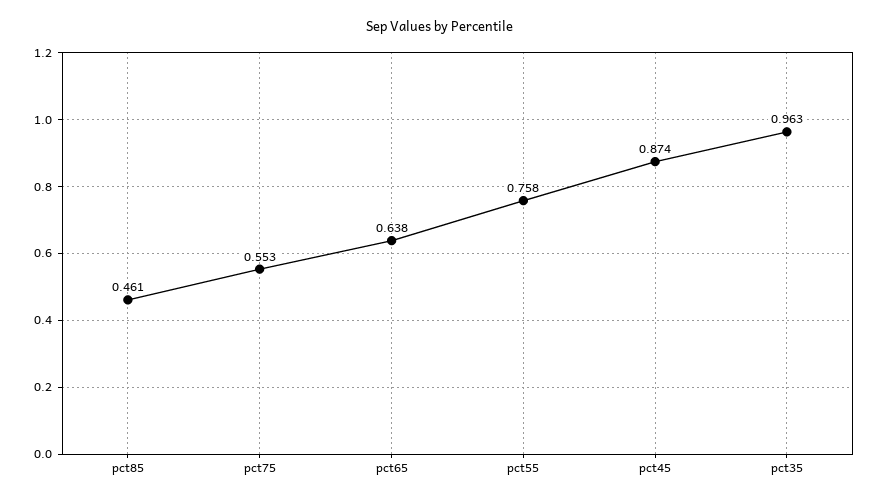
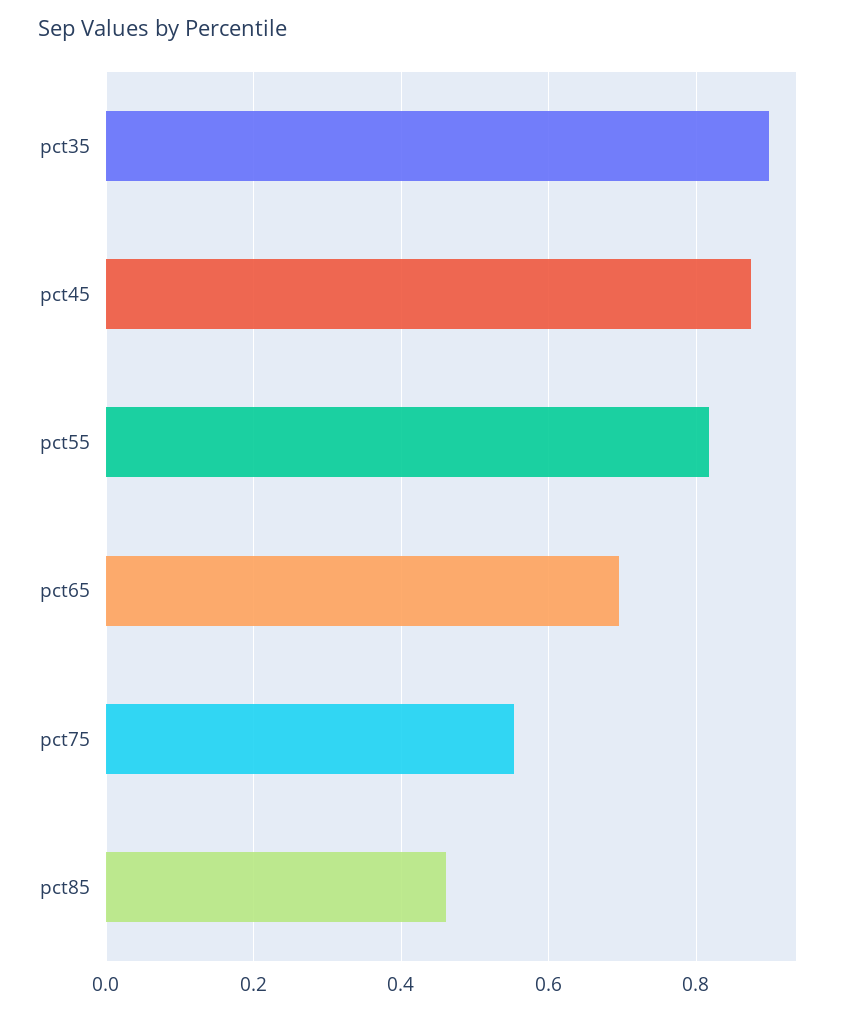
pct65: 0.638 -> 0.7
pct55: 0.758 -> 0.82
pct35: 0.963 -> 0.9

